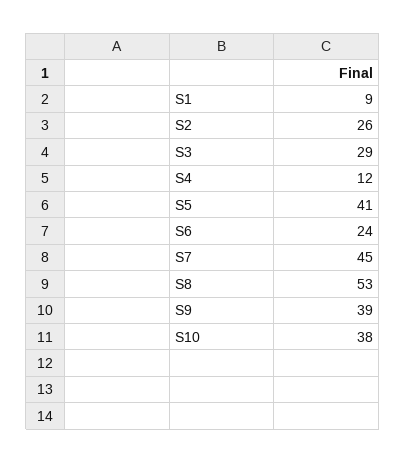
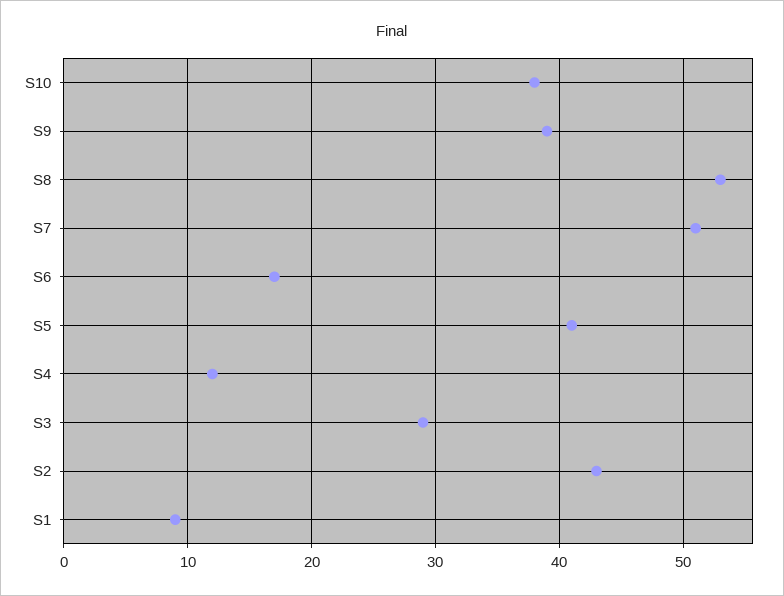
S2: 26 -> 43
S6: 24 -> 17
S7: 45 -> 51

